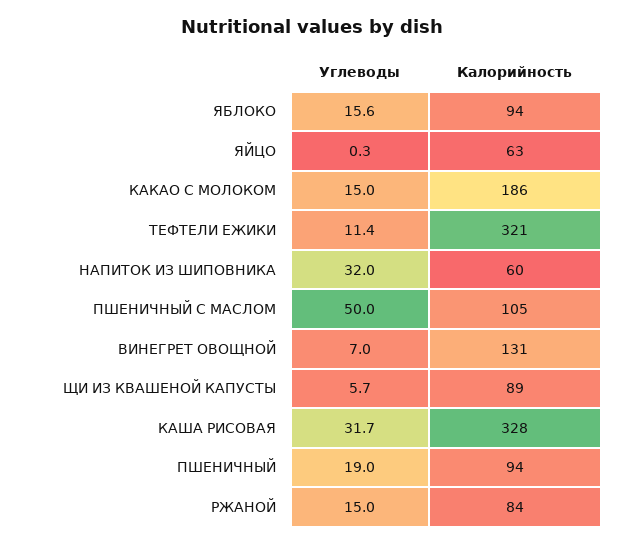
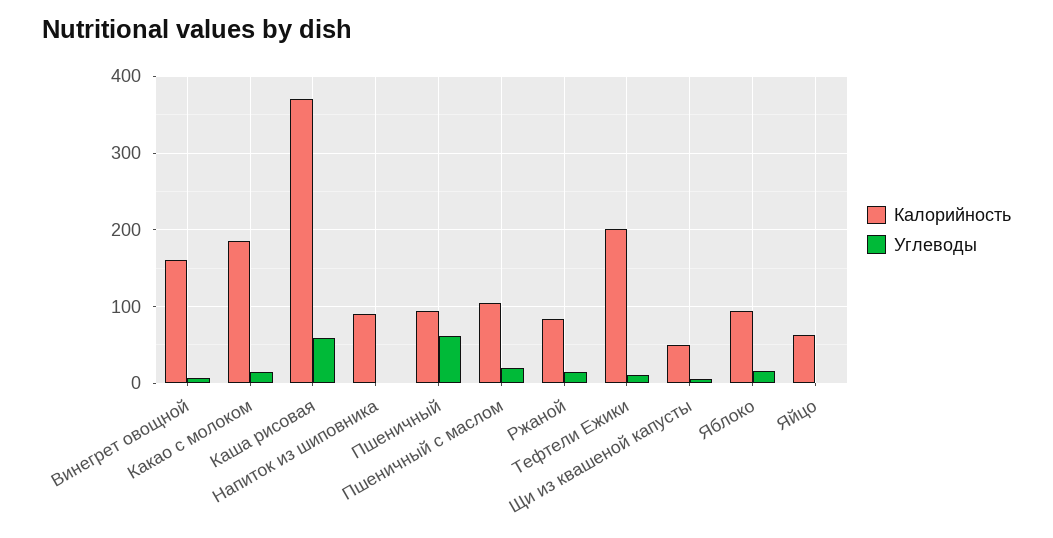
Калорийность, ТЕФТЕЛИ ЕЖИКИ: 321 -> 200
Углеводы, НАПИТОК ИЗ ШИПОВНИКА: 32 -> 0
Калорийность, НАПИТОК ИЗ ШИПОВНИКА: 60 -> 90
Углеводы, ПШЕНИЧНЫЙ С МАСЛОМ: 50 -> 20
Калорийность, ВИНЕГРЕТ ОВОЩНОЙ: 131 -> 160
Калорийность, ЩИ ИЗ КВАШЕНОЙ КАПУСТЫ: 89 -> 50
Углеводы, КАША РИСОВАЯ: 31.7 -> 60
Калорийность, КАША РИСОВАЯ: 328 -> 370
Углеводы, ПШЕНИЧНЫЙ: 19 -> 60

